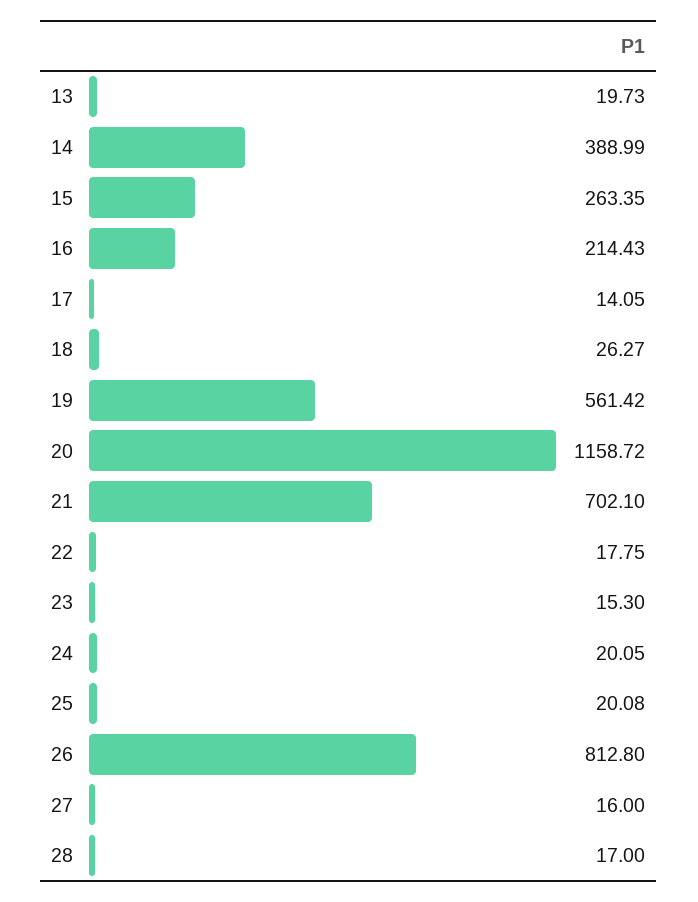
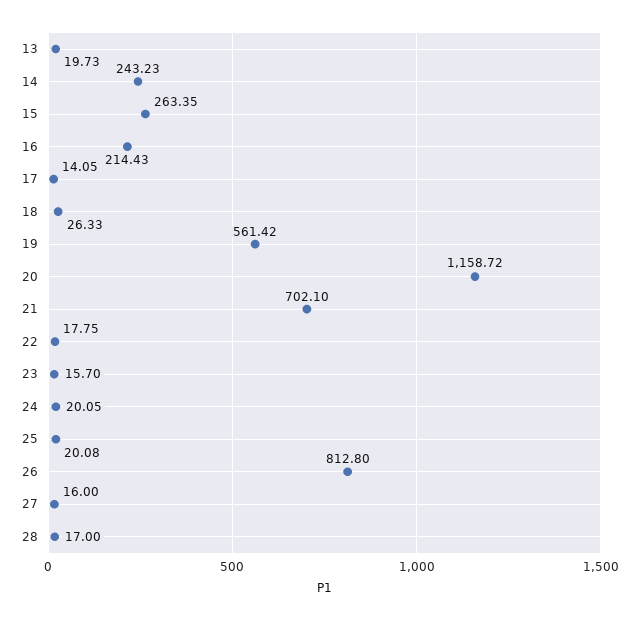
14: 388.99 -> 243.23
18: 26.27 -> 26.33
23: 15.3 -> 15.7

